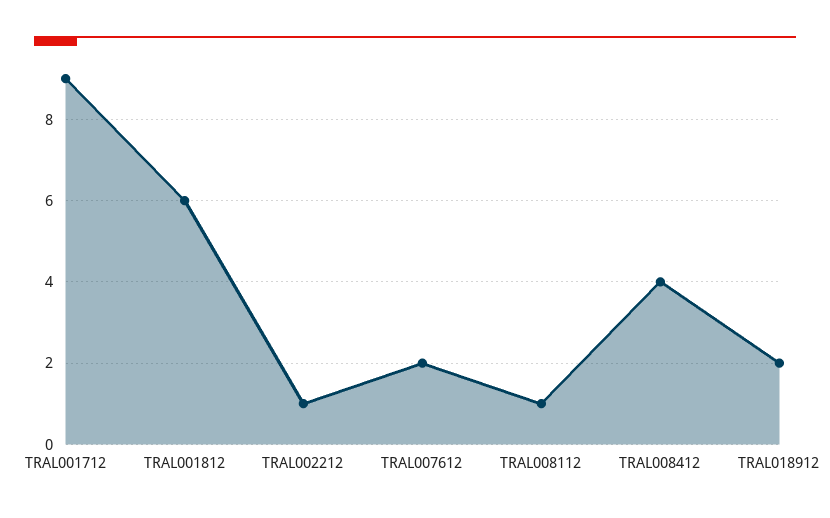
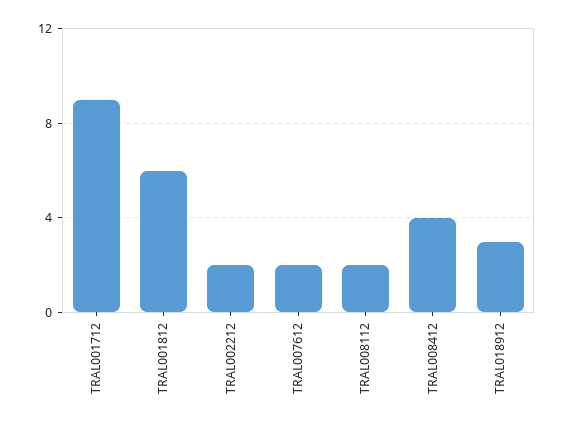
TRAL002212: 1 -> 2
TRAL008112: 1 -> 2
TRAL018912: 2 -> 3

